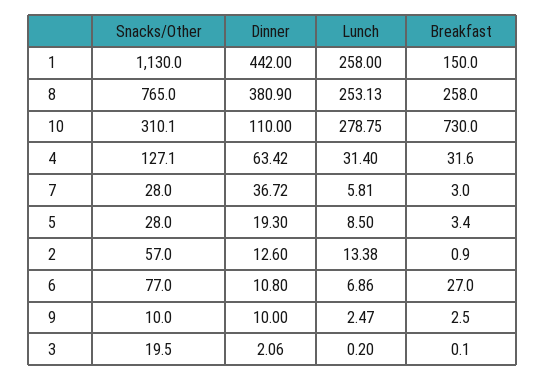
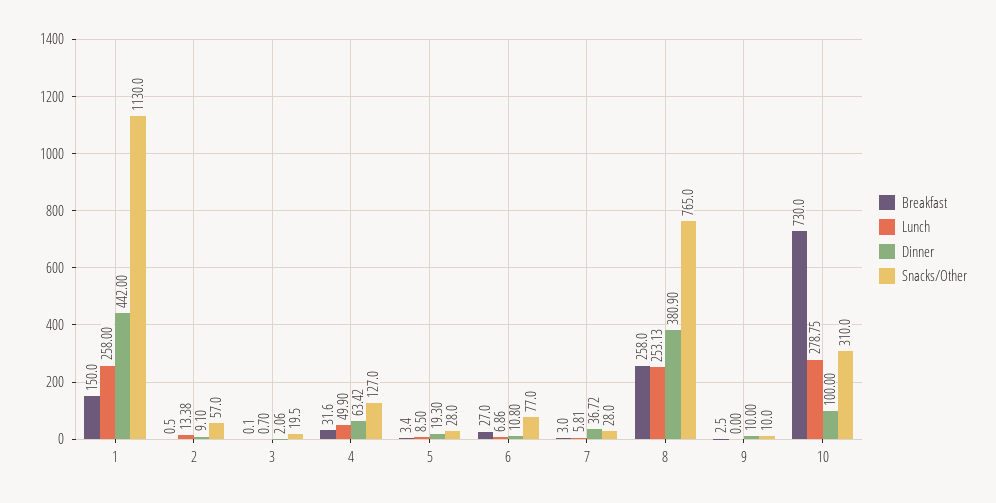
Snacks/Other, 10: 310.1 -> 310
Dinner, 10: 110 -> 100
Snacks/Other, 4: 127.1 -> 127
Lunch, 4: 31.4 -> 49.9
Dinner, 2: 12.6 -> 9.1
Breakfast, 2: 0.9 -> 0.5
Lunch, 9: 2.47 -> 0
Lunch, 3: 0.2 -> 0.7

